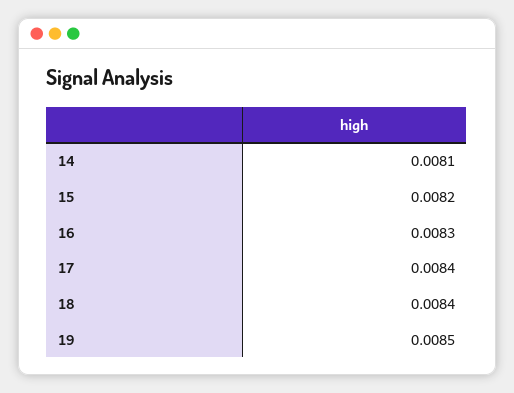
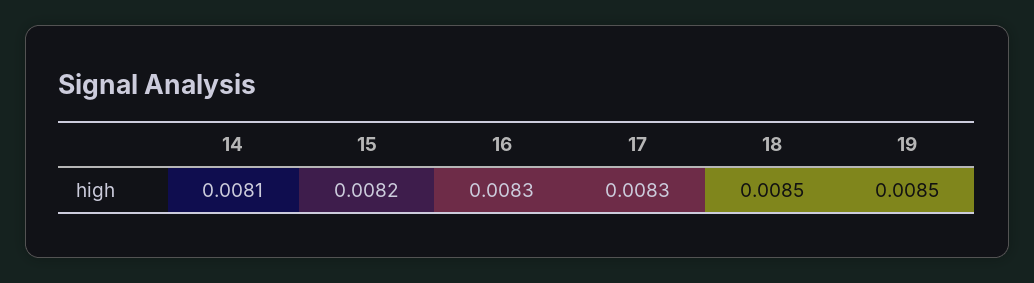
17: 0.0084 -> 0.0083
18: 0.0084 -> 0.0085

